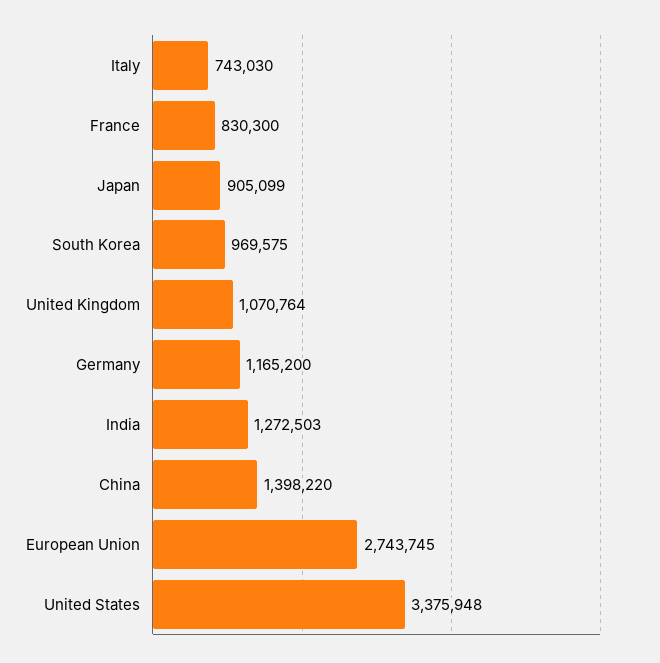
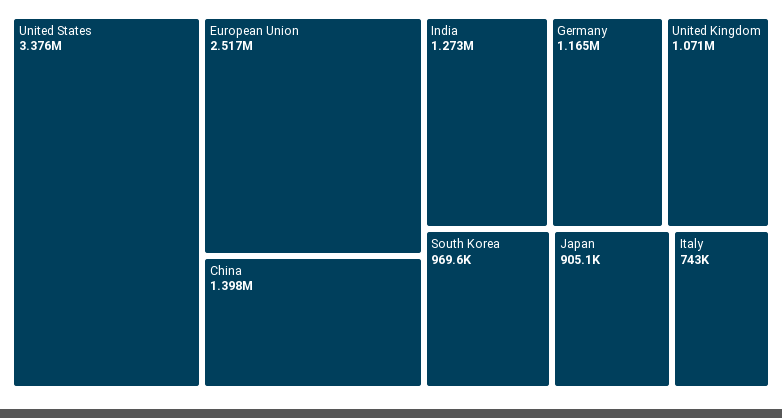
France: 830300 -> none
European Union: 2743745 -> 2517000

